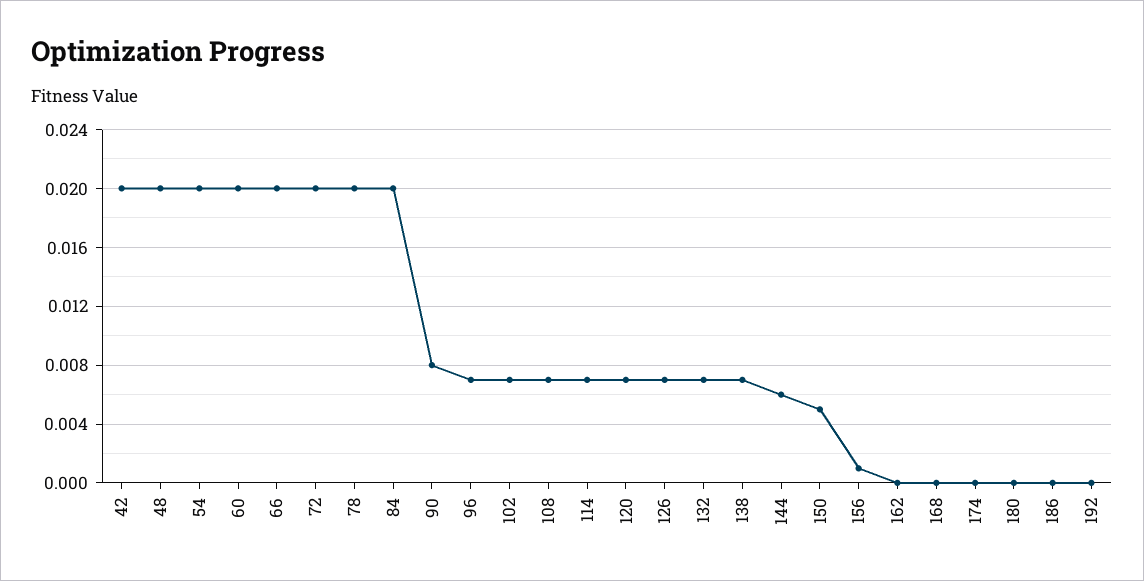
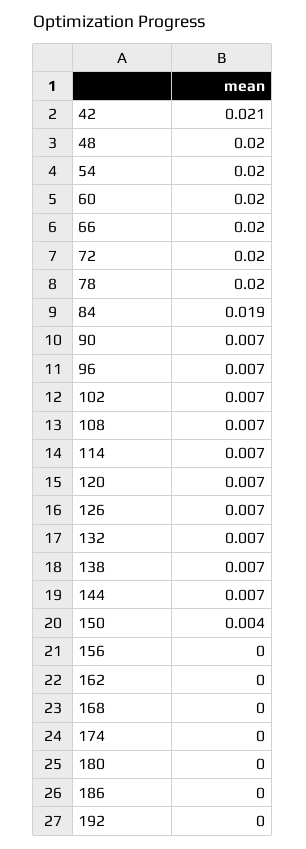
42: 0.02 -> 0.021
84: 0.02 -> 0.019
90: 0.008 -> 0.007
144: 0.006 -> 0.007
150: 0.005 -> 0.004
156: 0.001 -> 0

